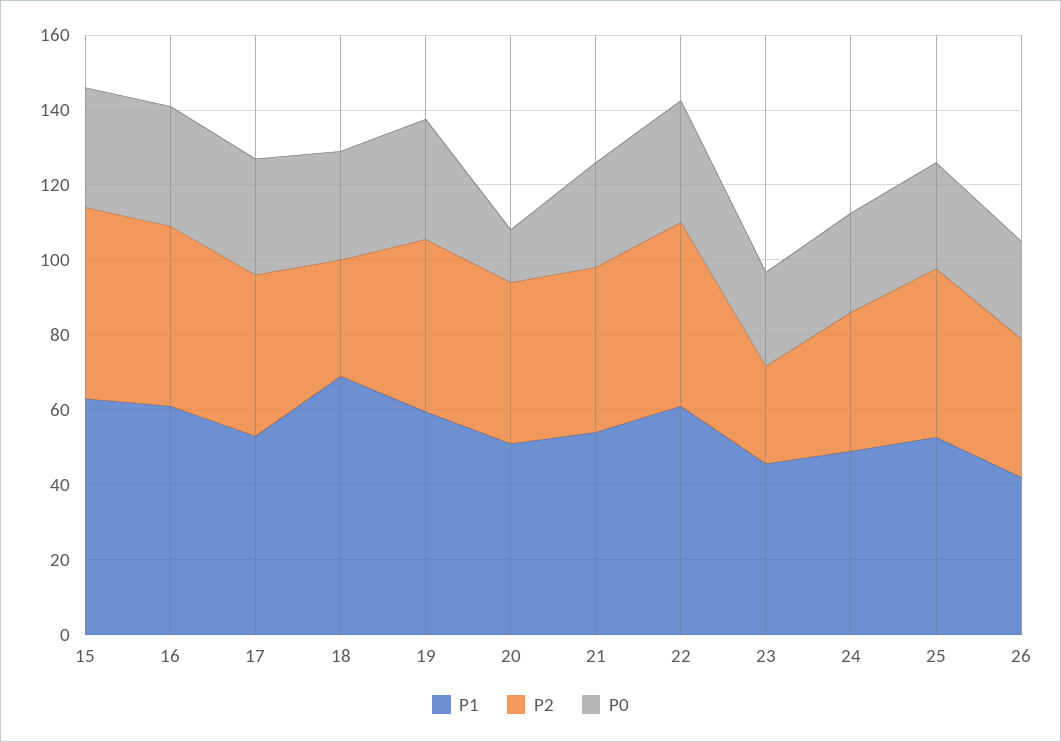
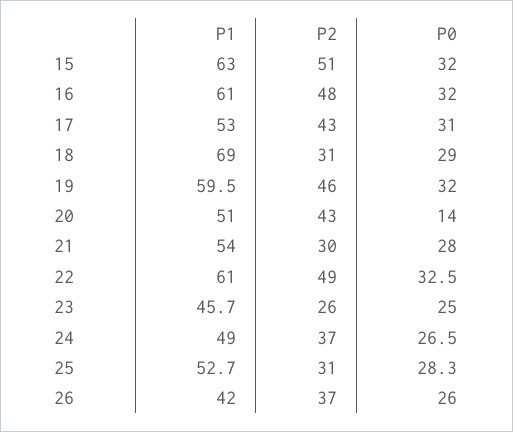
P2, 21: 45 -> 30
P2, 25: 45 -> 31

